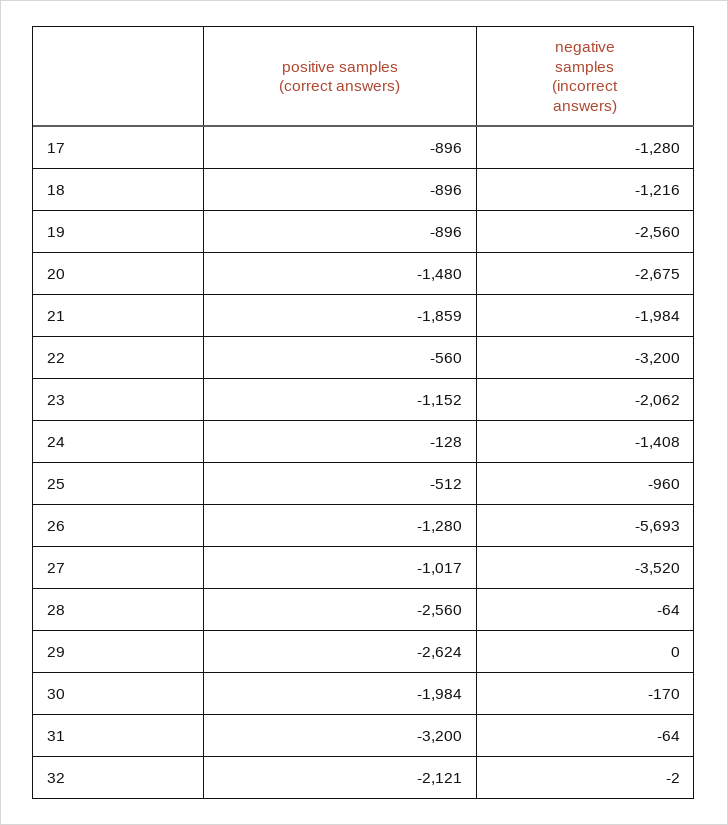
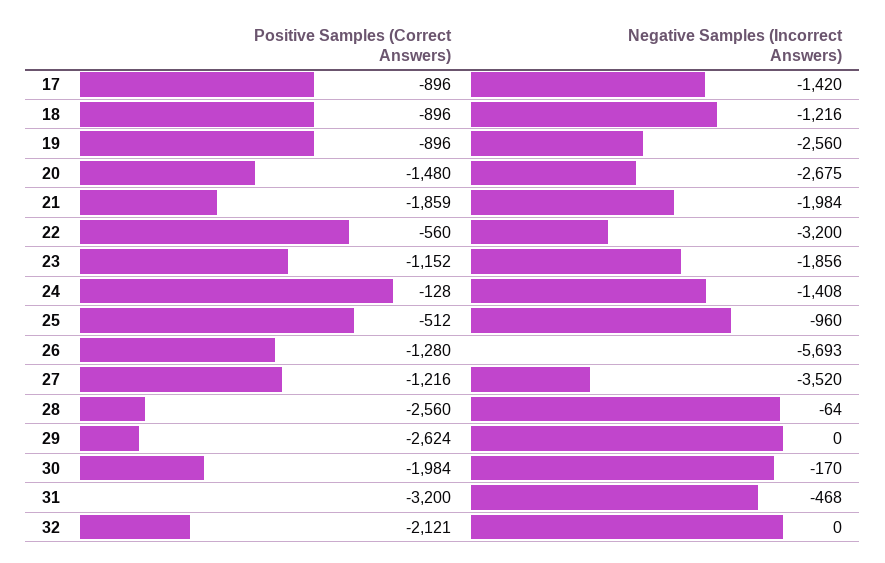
negative samples (incorrect answers), 17: -1280 -> -1420
negative samples (incorrect answers), 23: -2062 -> -1856
positive samples (correct answers), 27: -1017 -> -1216
negative samples (incorrect answers), 31: -64 -> -468
negative samples (incorrect answers), 32: -2 -> 0

